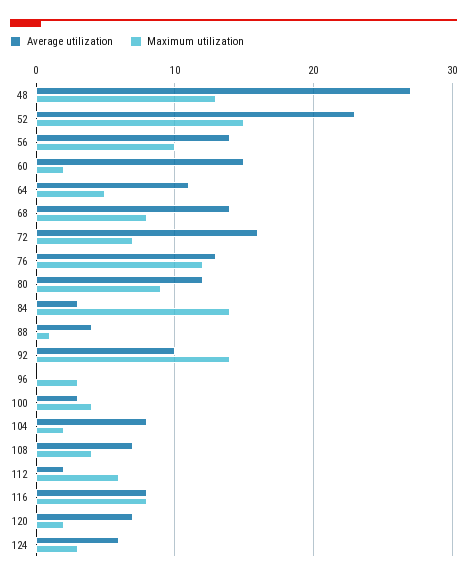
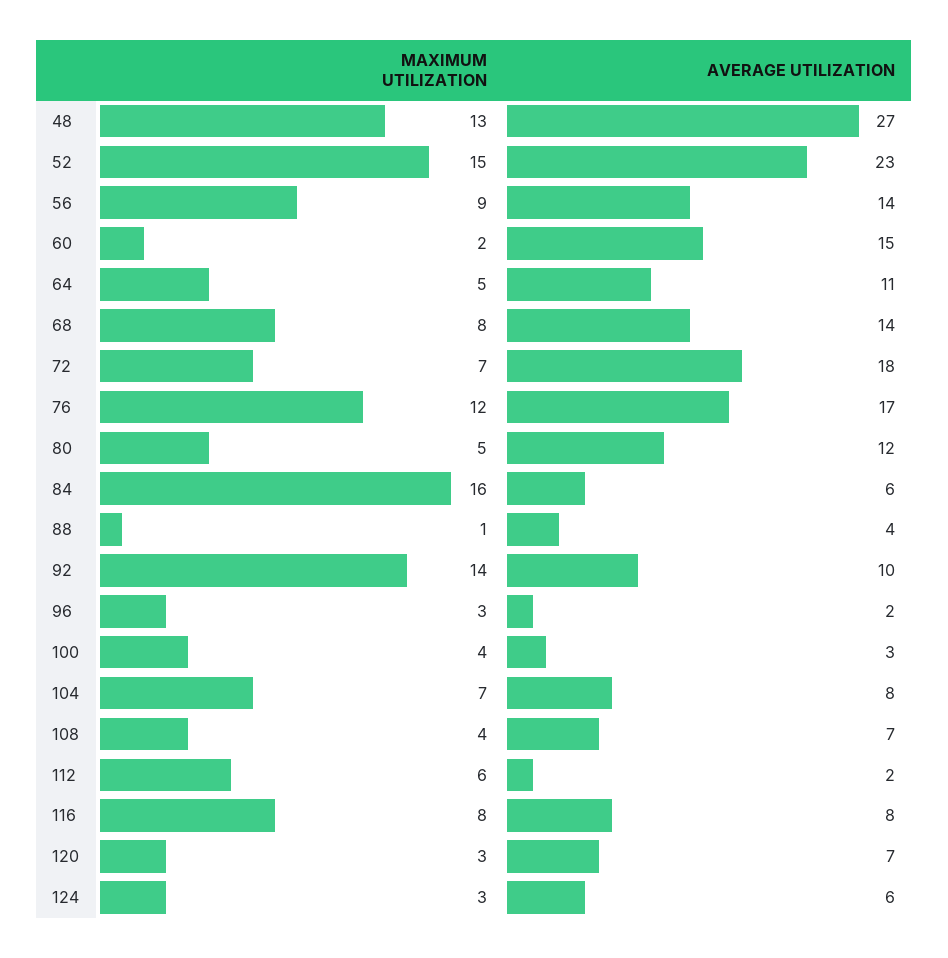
Maximum utilization, 56: 10 -> 9
Average utilization, 72: 16 -> 18
Average utilization, 76: 13 -> 17
Maximum utilization, 80: 9 -> 5
Average utilization, 84: 3 -> 6
Maximum utilization, 84: 14 -> 16
Average utilization, 96: 0 -> 2
Maximum utilization, 104: 2 -> 7
Maximum utilization, 120: 2 -> 3

